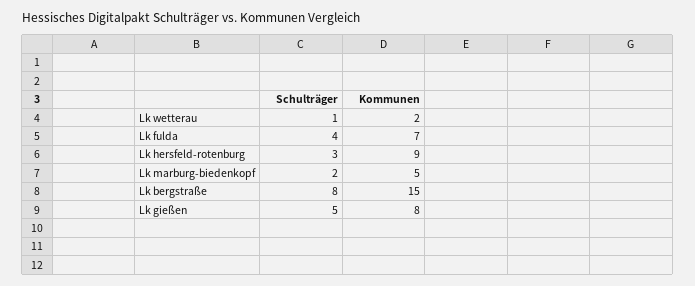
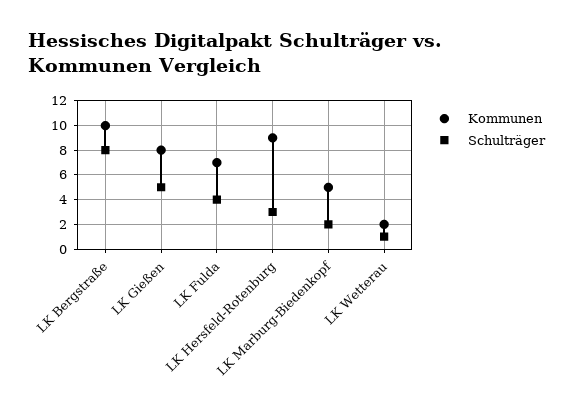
Kommunen, Lk bergstraße: 15 -> 10

